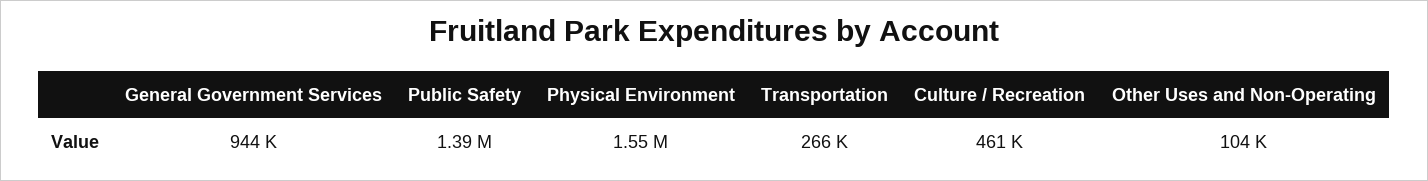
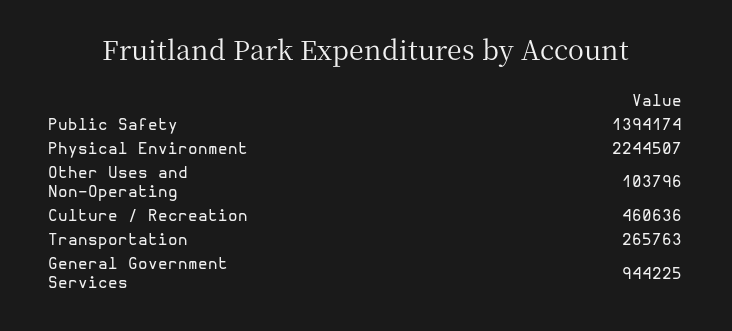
Physical Environment: 1550000 -> 2244507

